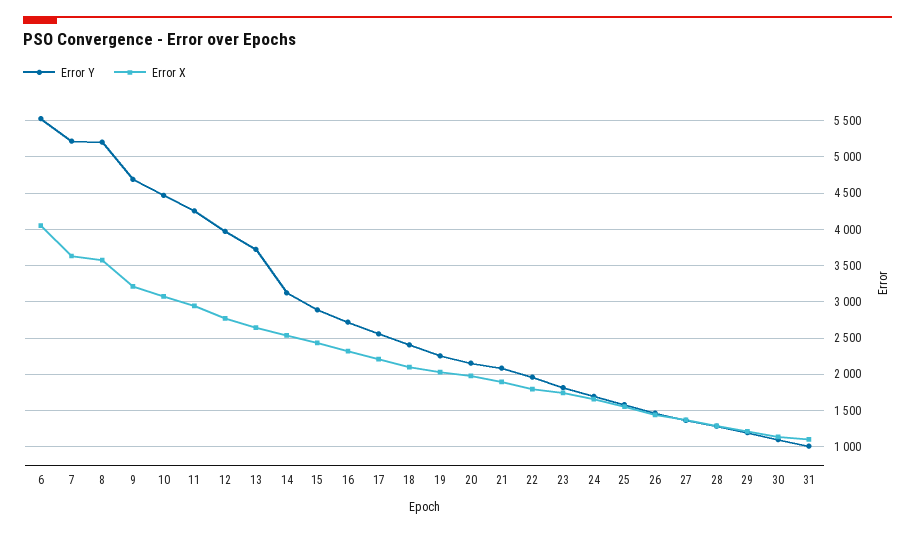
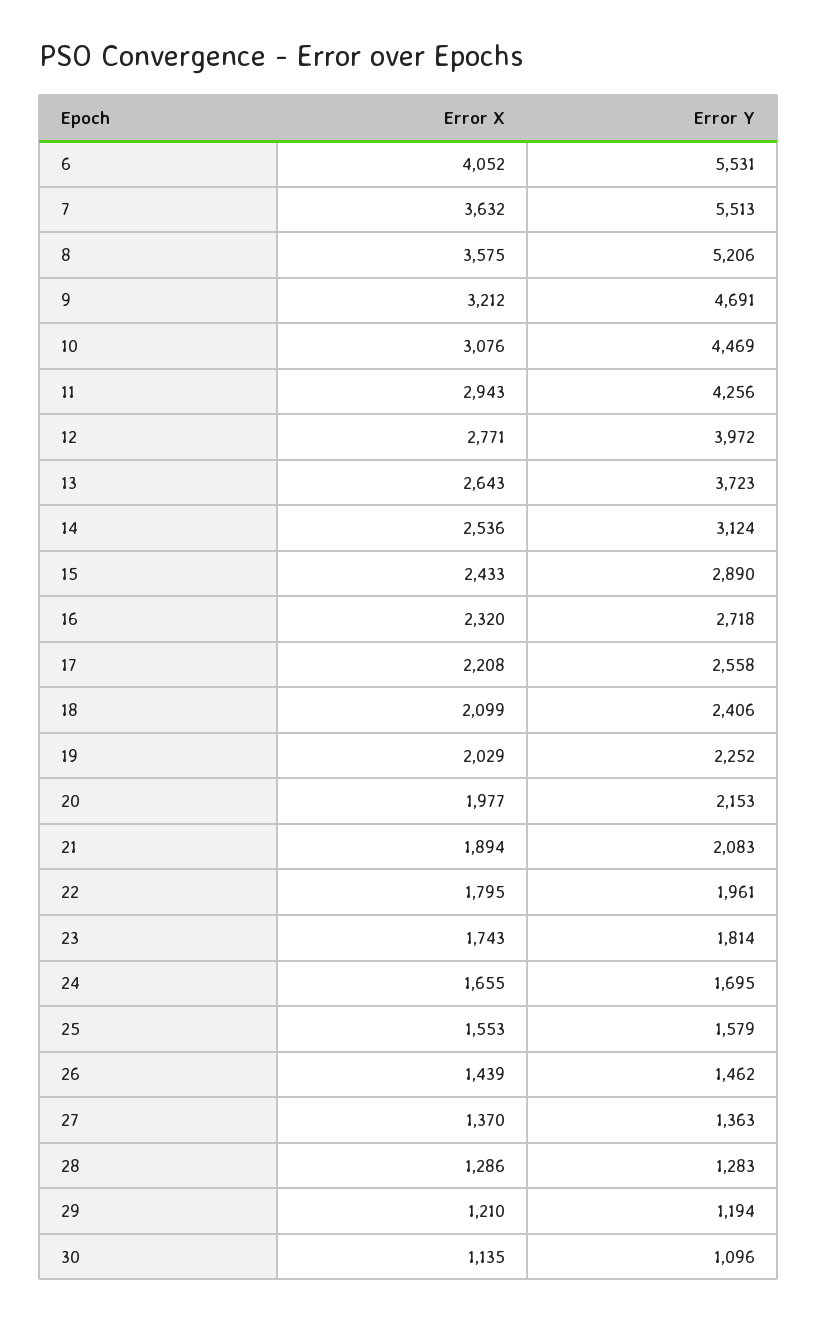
Error Y, 7: 5200 -> 5513
Error Y, 31: 1000 -> none
Error X, 31: 1100 -> none

